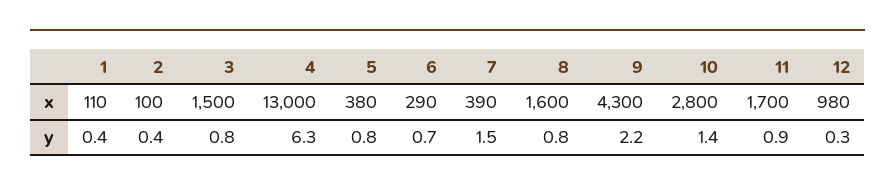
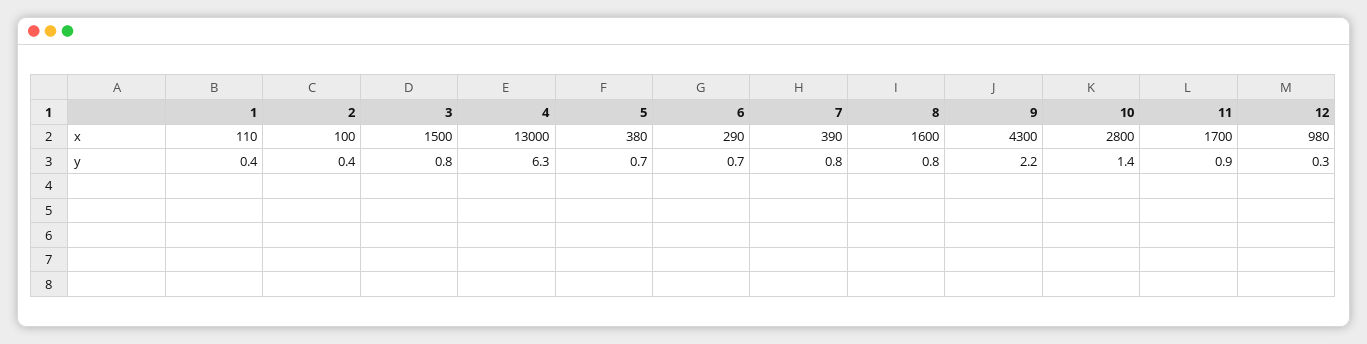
5, y: 0.8 -> 0.7
7, y: 1.5 -> 0.8

